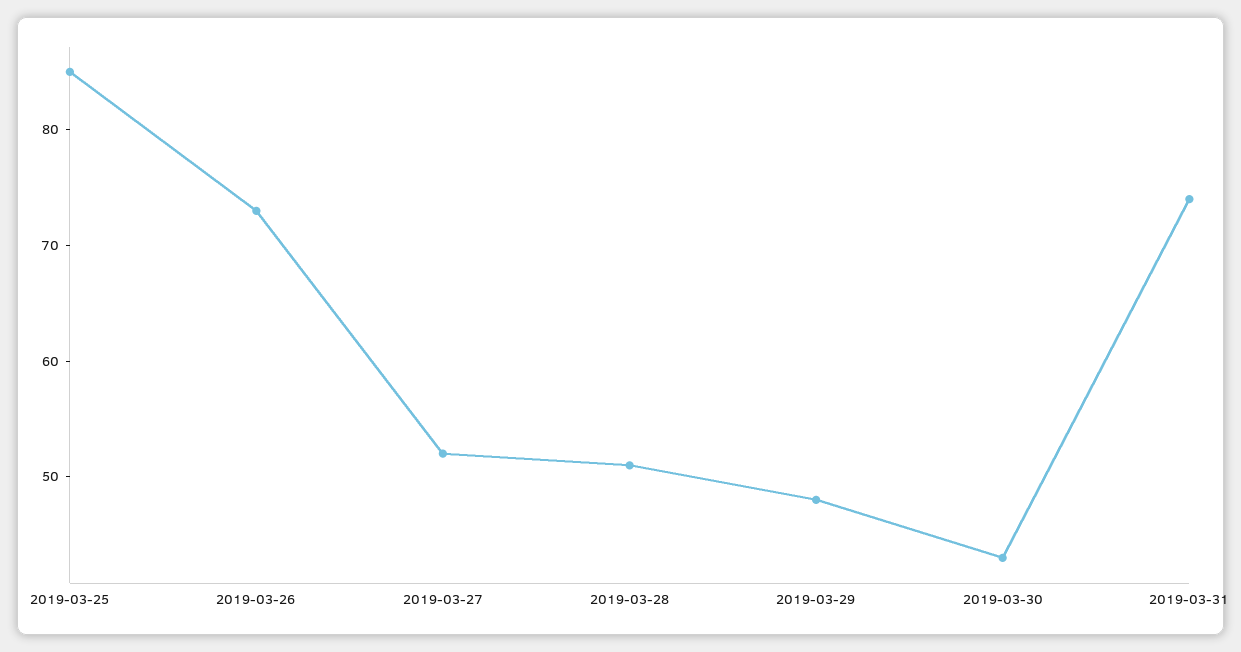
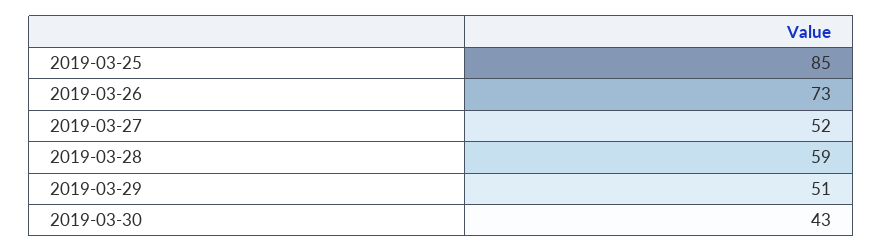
2019-03-28: 51 -> 59
2019-03-29: 48 -> 51
2019-03-31: 74 -> none

